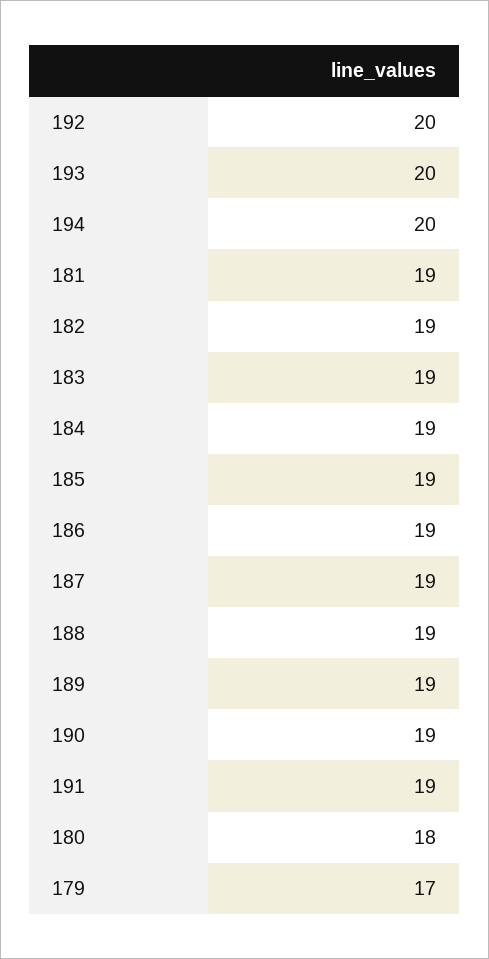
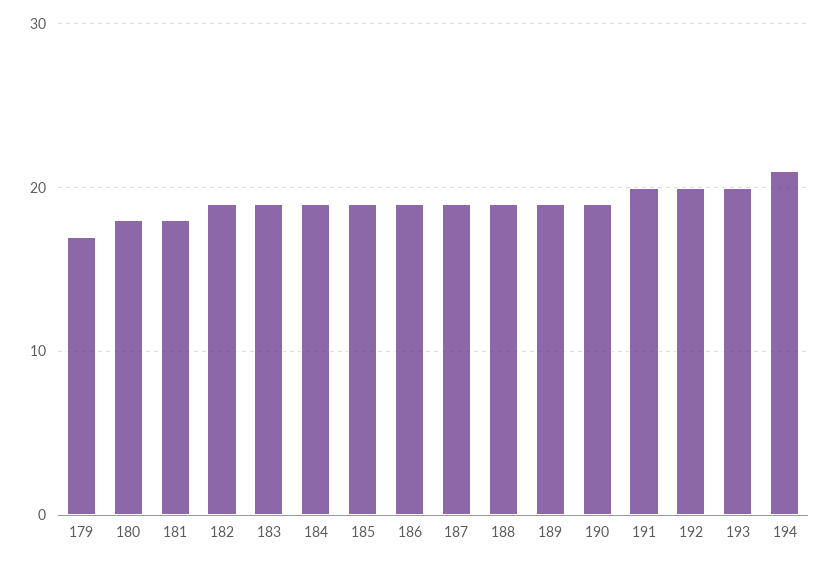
194: 20 -> 21
181: 19 -> 18
191: 19 -> 20

